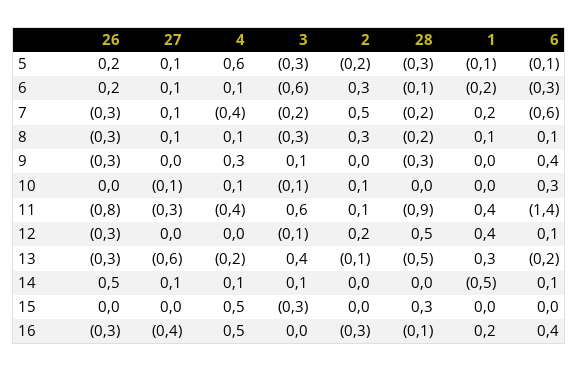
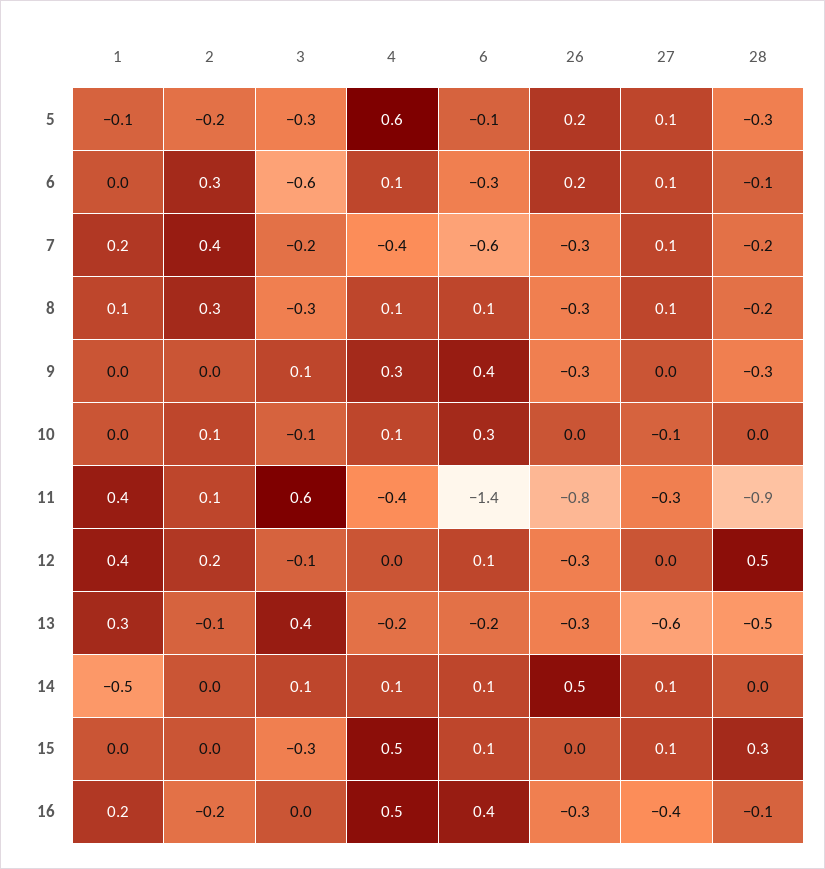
1, 6: -0.2 -> 0
2, 7: 0.5 -> 0.4
27, 15: 0 -> 0.1
6, 15: 0 -> 0.1
2, 16: -0.3 -> -0.2

